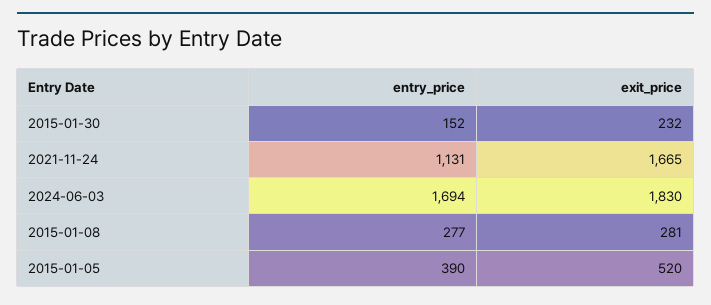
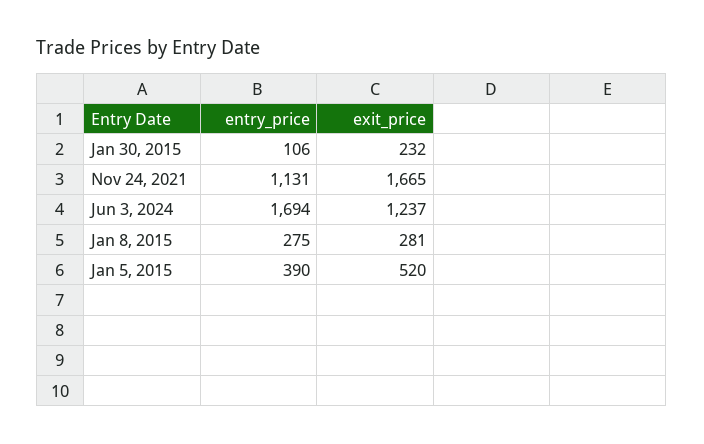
entry_price, 2015-01-30: 152 -> 106
exit_price, 2024-06-03: 1830 -> 1237
entry_price, 2015-01-08: 277 -> 275

